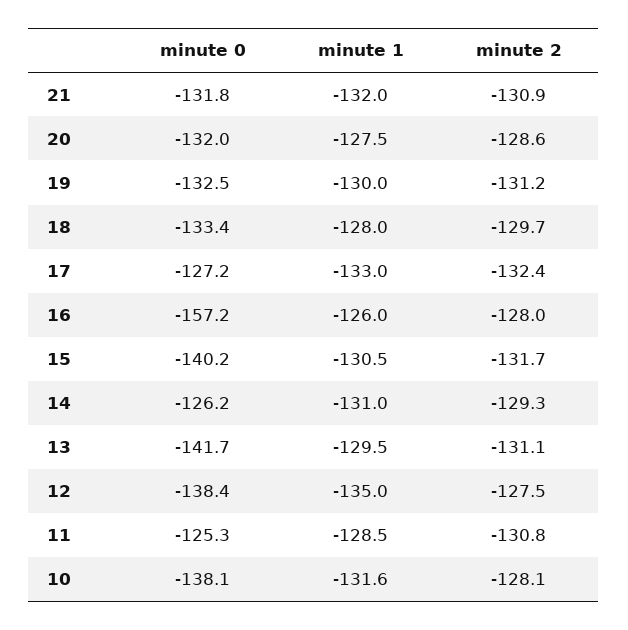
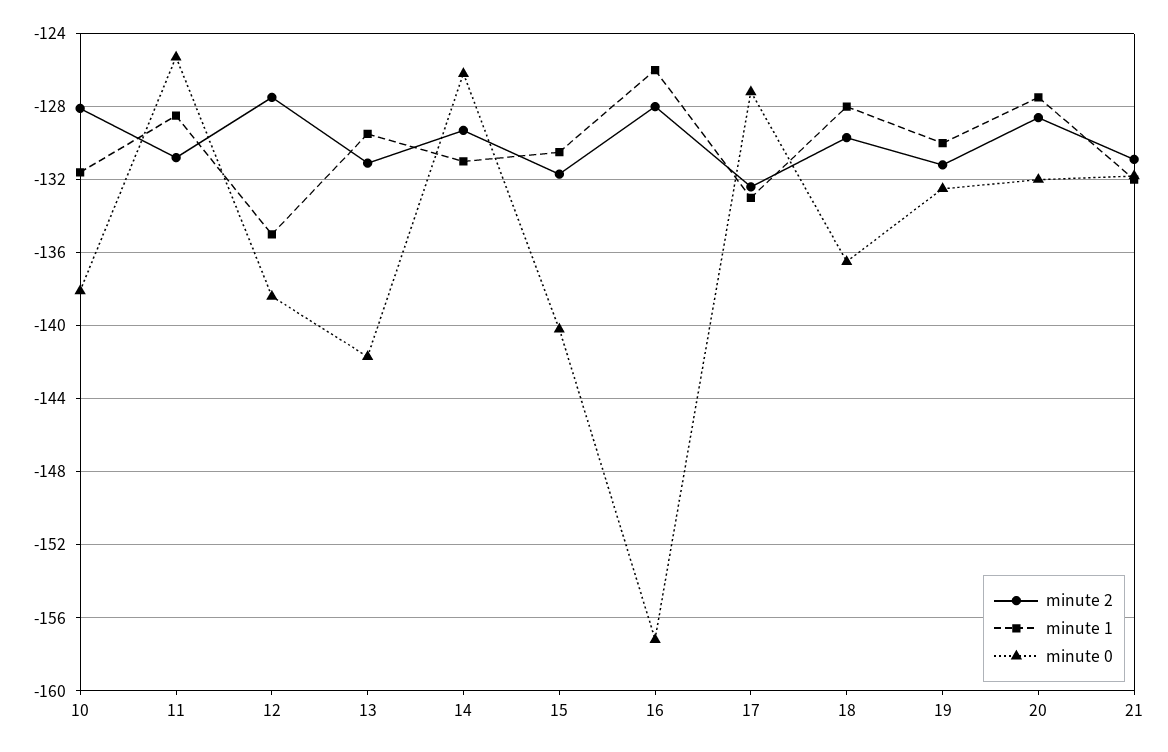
minute 0, 18: -133.4 -> -136.5

